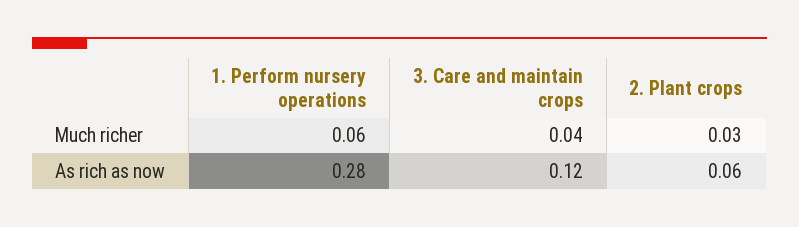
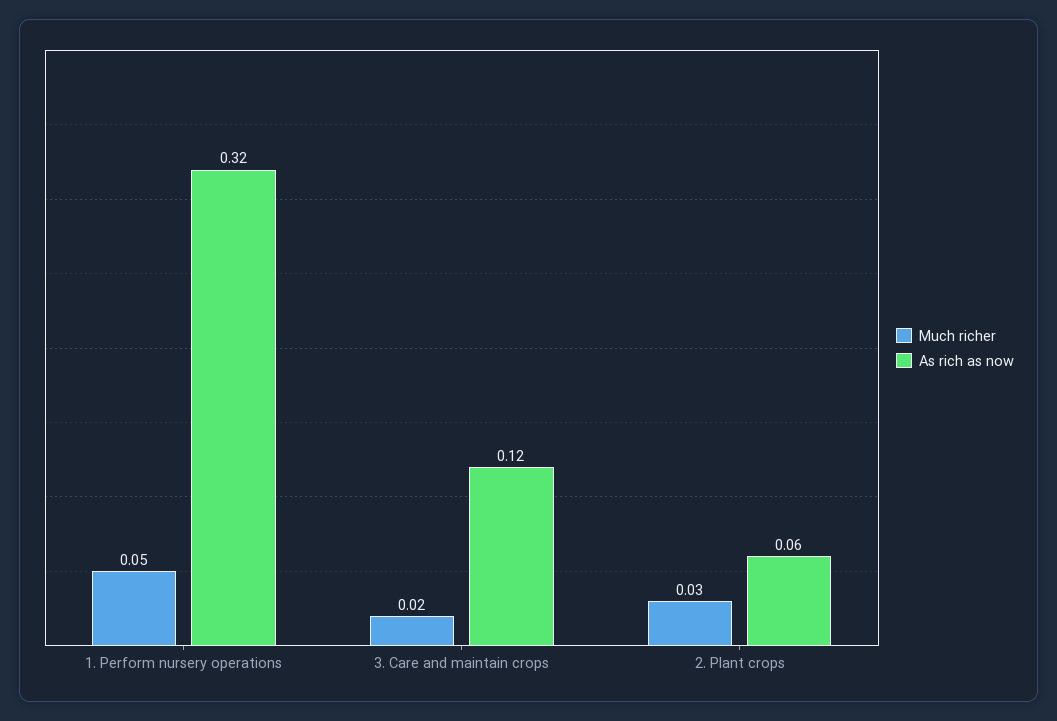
Much richer, 1. Perform nursery operations: 0.06 -> 0.05
Much richer, 3. Care and maintain crops: 0.04 -> 0.02
As rich as now, 1. Perform nursery operations: 0.28 -> 0.32

